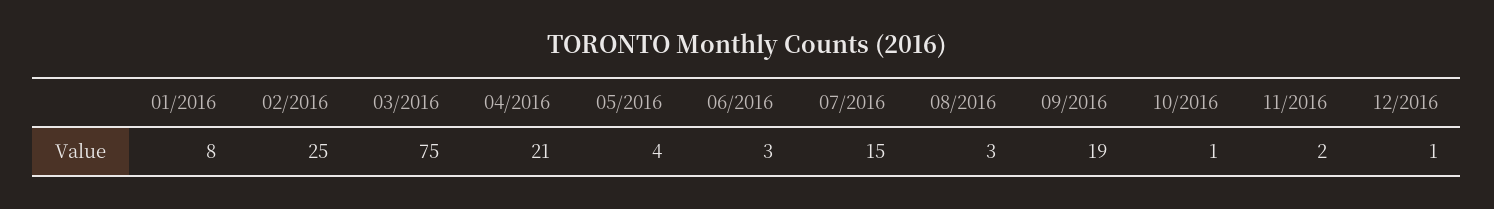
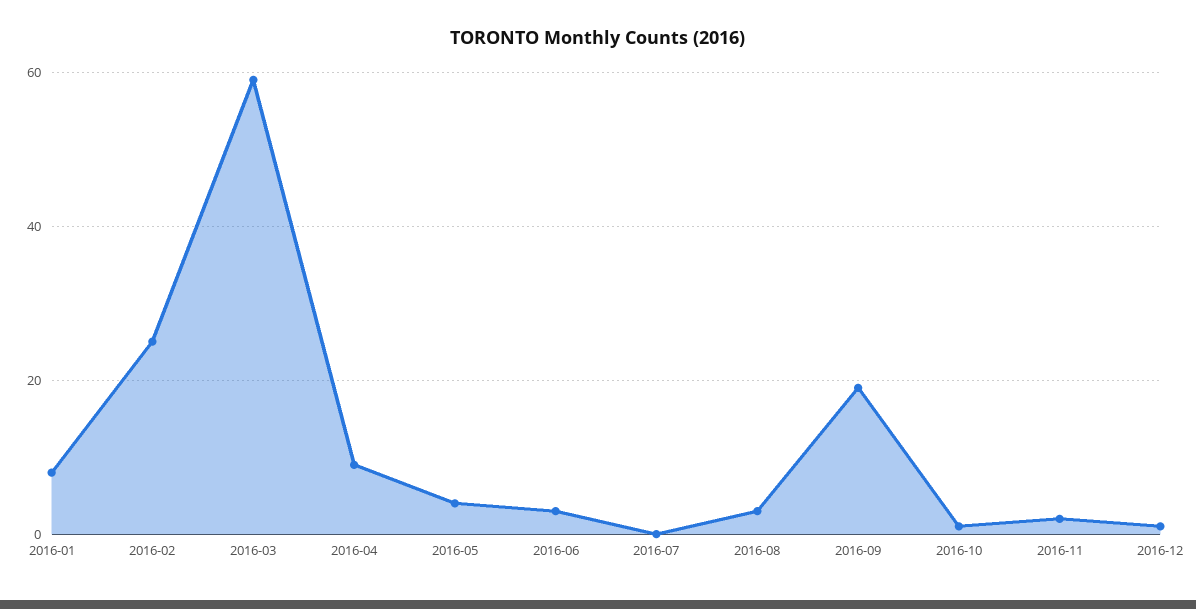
03/2016: 75 -> 60
04/2016: 21 -> 10
07/2016: 15 -> 0

